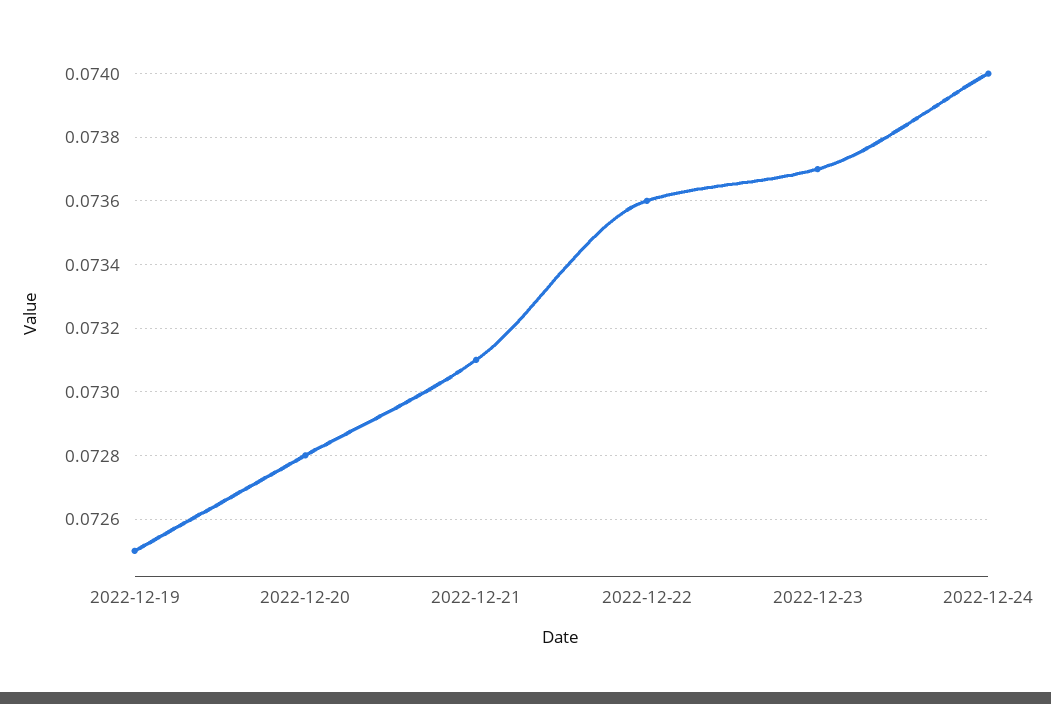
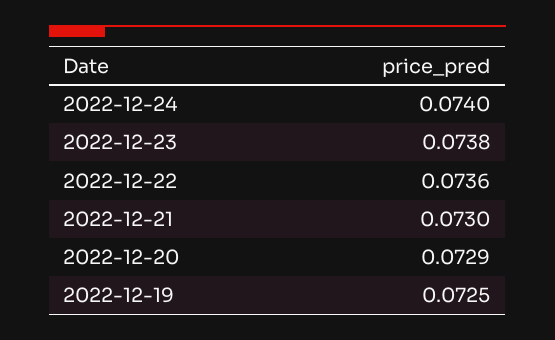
2022-12-20: 0.0728 -> 0.0729
2022-12-21: 0.0731 -> 0.073
2022-12-23: 0.0737 -> 0.0738

